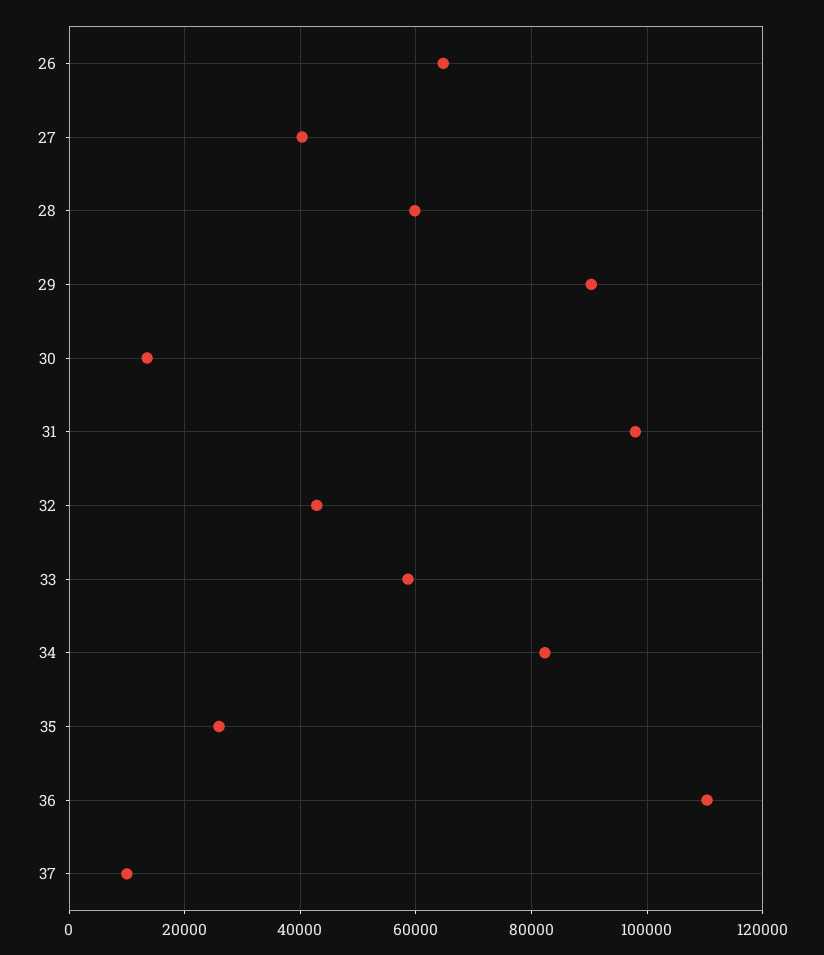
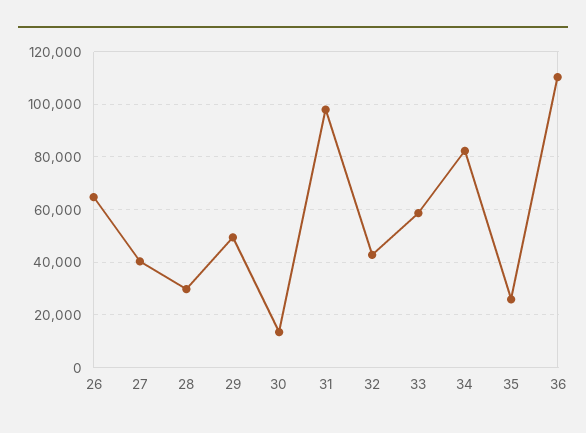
28: 60000 -> 30000
29: 90000 -> 50000
37: 10000 -> none

